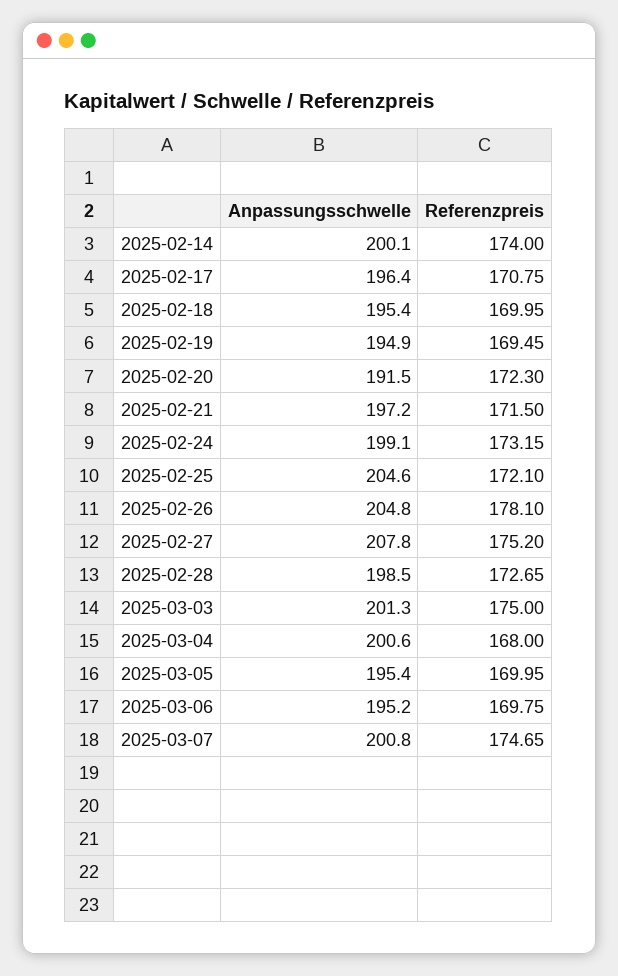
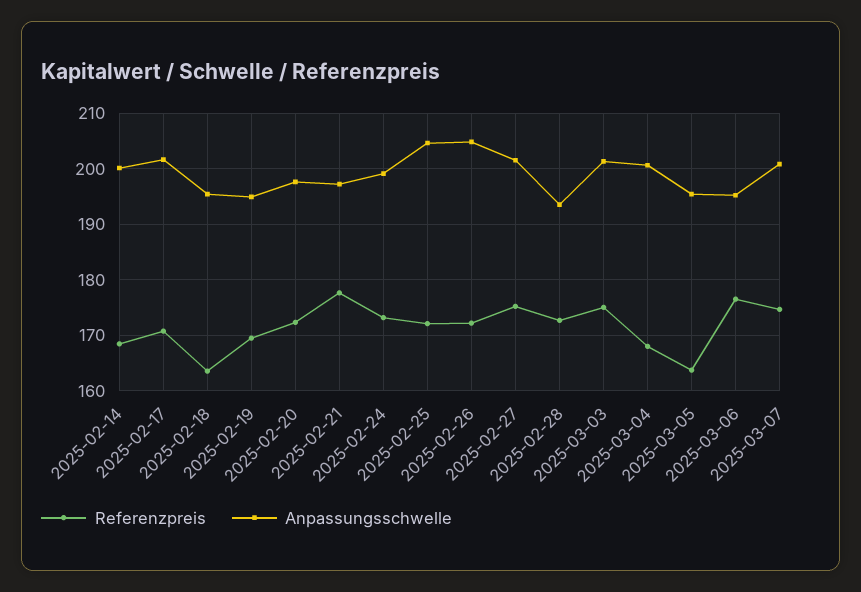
Referenzpreis, 2025-02-14: 174 -> 168
Anpassungsschwelle, 2025-02-17: 196.4 -> 202
Referenzpreis, 2025-02-18: 169.95 -> 164
Anpassungsschwelle, 2025-02-20: 191.5 -> 198
Referenzpreis, 2025-02-21: 171.5 -> 178
Referenzpreis, 2025-02-26: 178.1 -> 172
Anpassungsschwelle, 2025-02-27: 207.8 -> 202
Anpassungsschwelle, 2025-02-28: 198.5 -> 194
Referenzpreis, 2025-03-05: 169.95 -> 164
Referenzpreis, 2025-03-06: 169.75 -> 176

